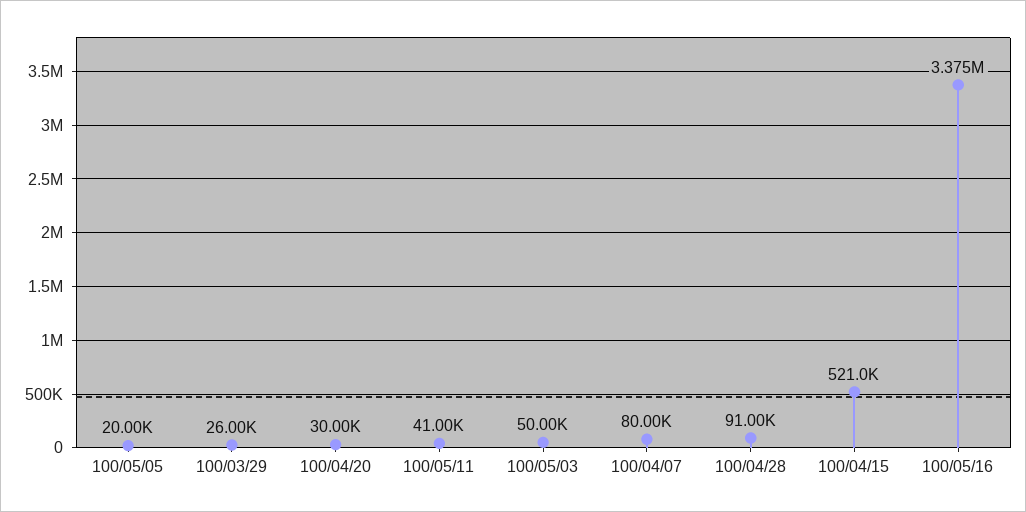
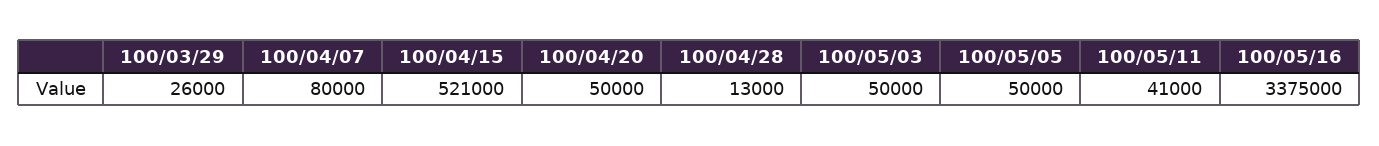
100/05/05: 20000 -> 50000
100/04/20: 30000 -> 50000
100/04/28: 91000 -> 13000

